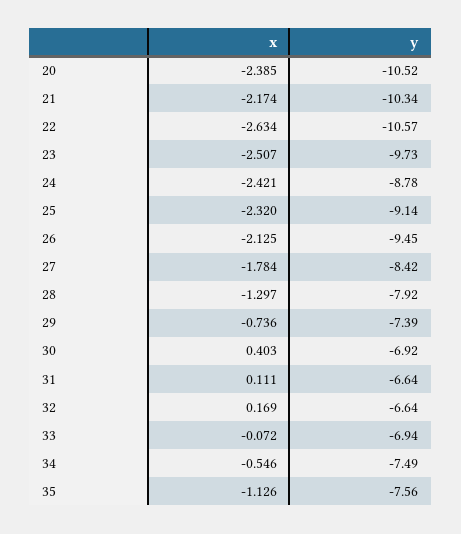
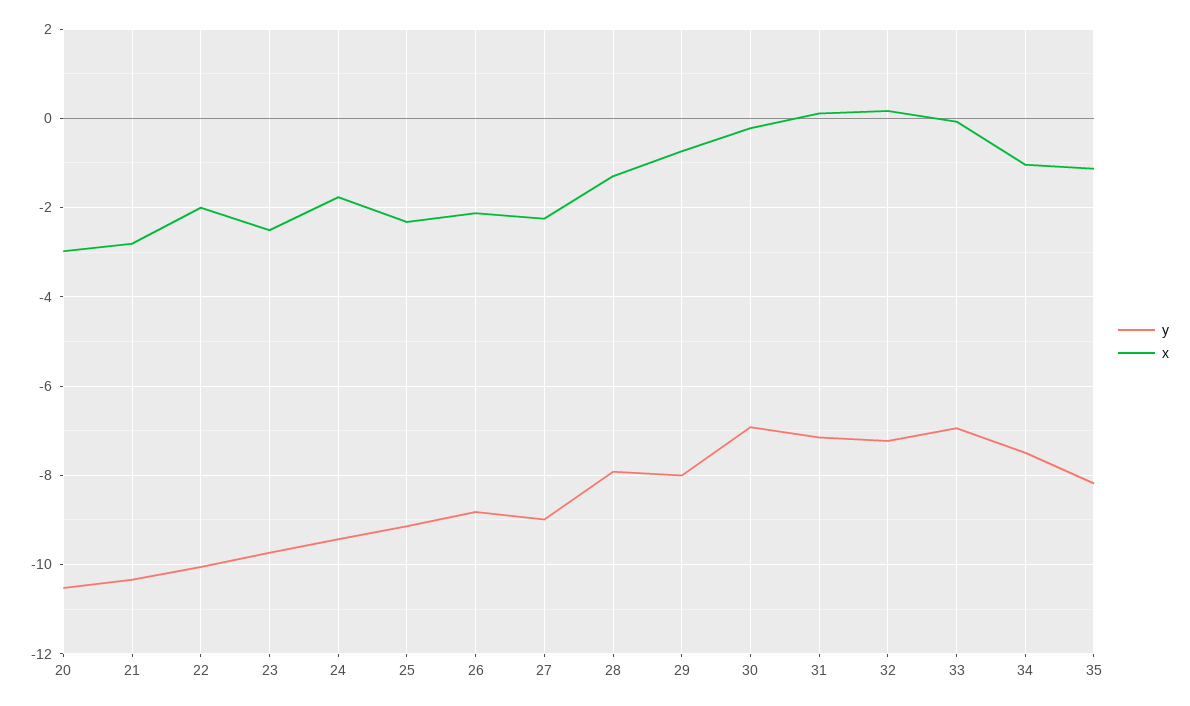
x, 20: -2.385 -> -3
x, 21: -2.174 -> -2.8
x, 22: -2.634 -> -2
y, 22: -10.57 -> -10
x, 24: -2.421 -> -1.8
y, 24: -8.78 -> -9.4
y, 26: -9.45 -> -8.8
x, 27: -1.784 -> -2.2
y, 27: -8.42 -> -9
y, 29: -7.39 -> -8
x, 30: 0.403 -> -0.2
y, 31: -6.64 -> -7.2
y, 32: -6.64 -> -7.2
x, 34: -0.546 -> -1
y, 35: -7.56 -> -8.2

